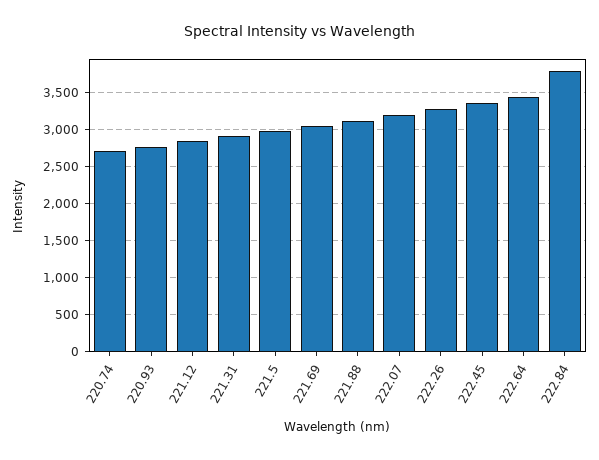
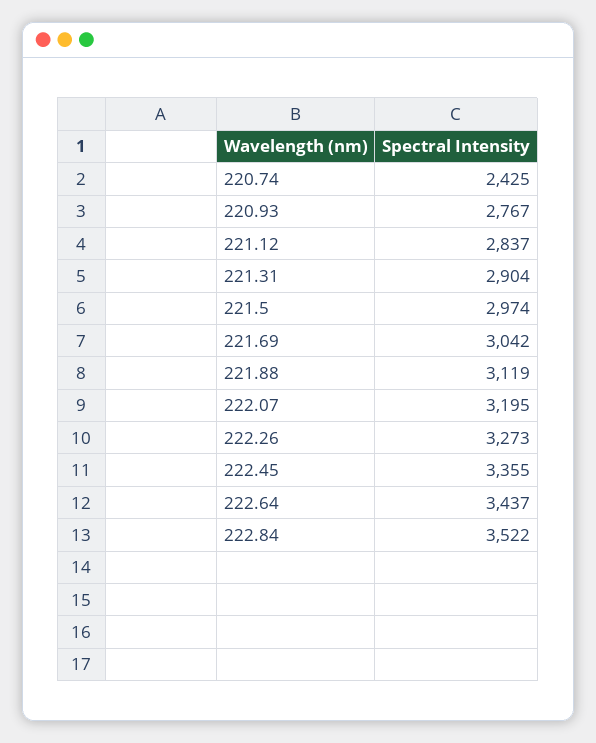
220.74: 2700 -> 2425
222.84: 3800 -> 3522

